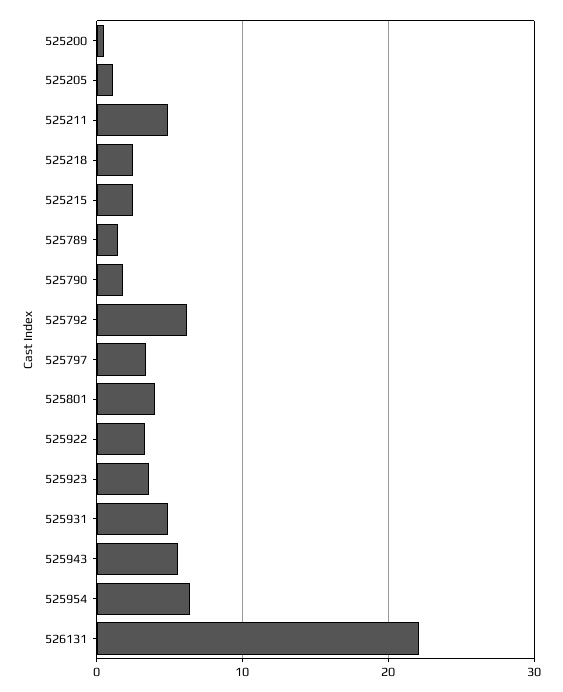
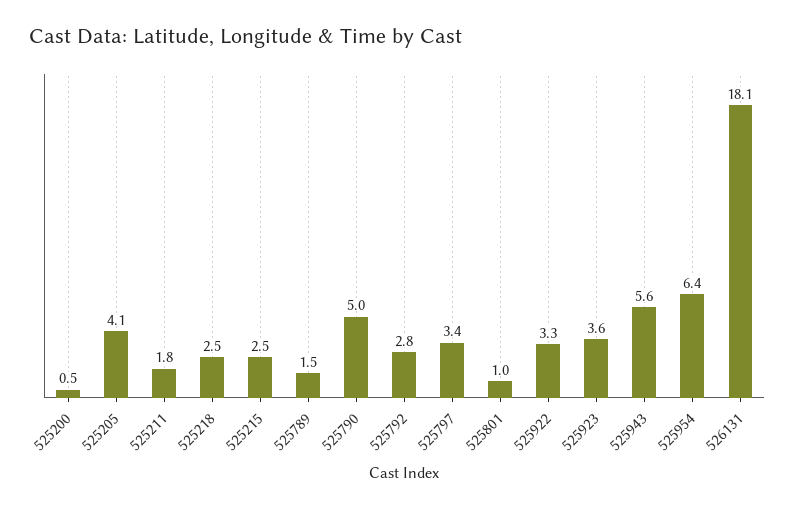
525205: 1 -> 4.1
525211: 5 -> 1.8
525790: 2 -> 5
525792: 6 -> 2.8
525801: 4 -> 1
525931: 5 -> none
526131: 22 -> 18.1

